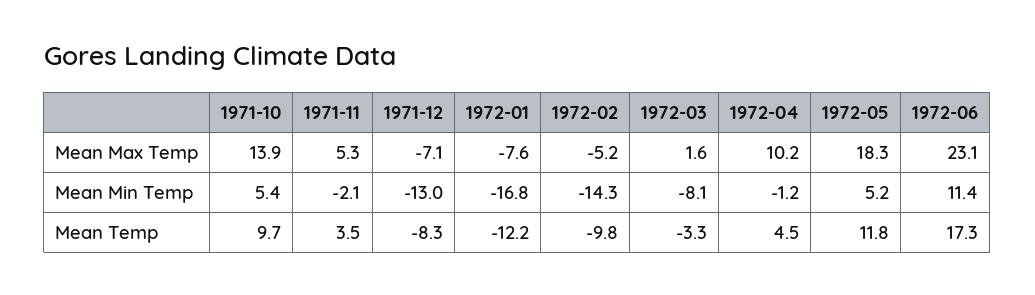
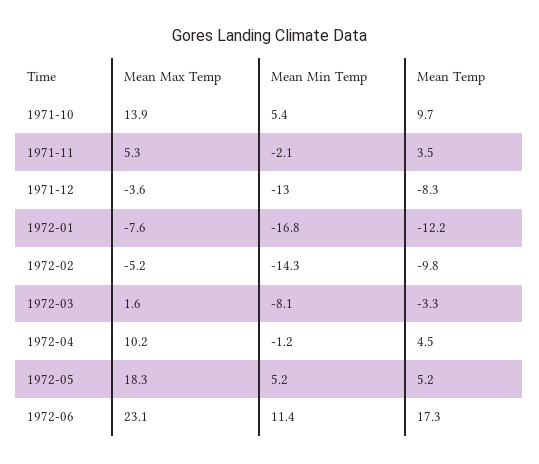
1971-12, Mean Max Temp: -7.1 -> -3.6
1972-05, Mean Temp: 11.8 -> 5.2

